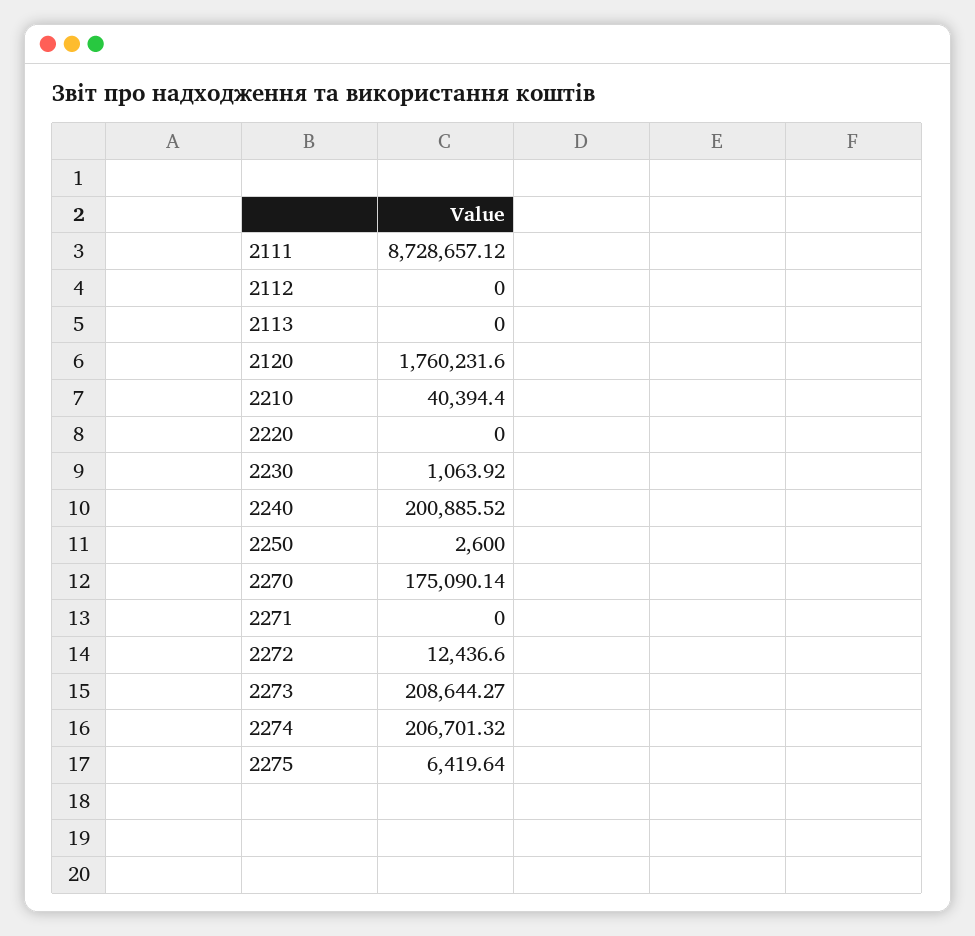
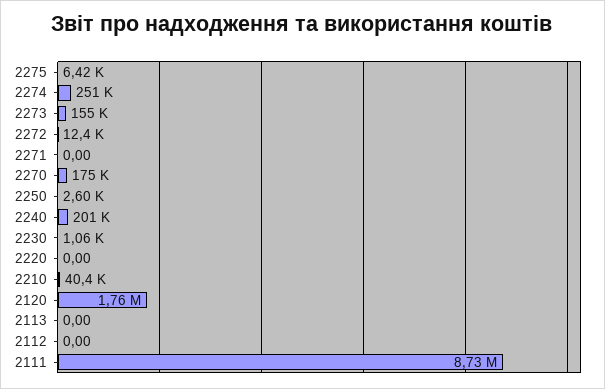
2273: 208644.27 -> 155000
2274: 206701.32 -> 251000

